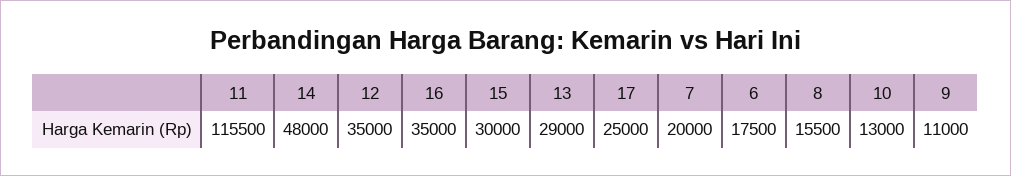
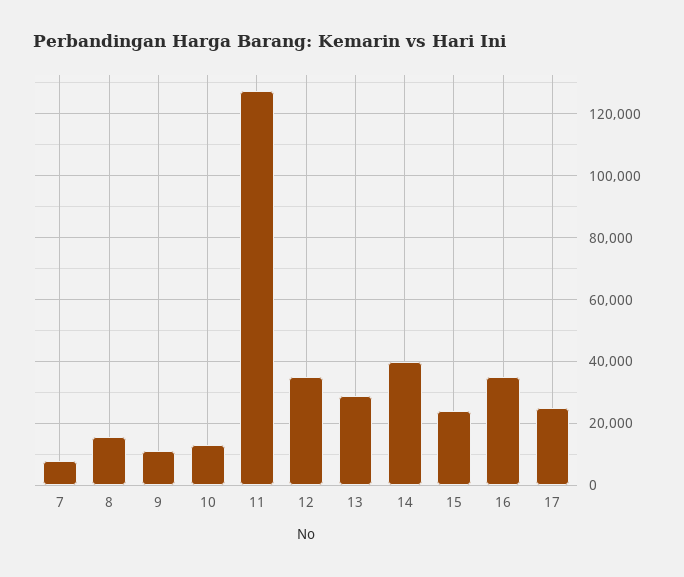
11: 115500 -> 128000
14: 48000 -> 40000
15: 30000 -> 24000
7: 20000 -> 8000
6: 17500 -> none

